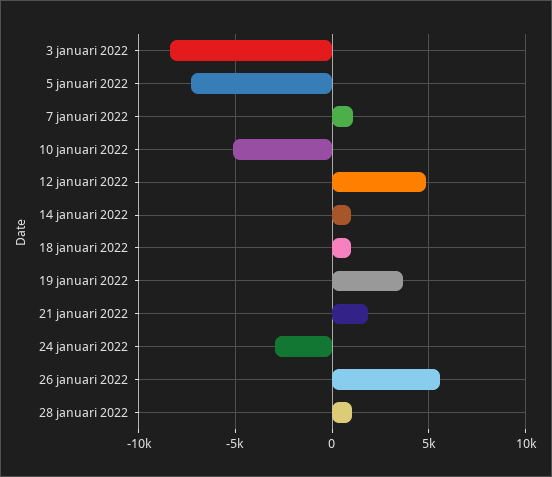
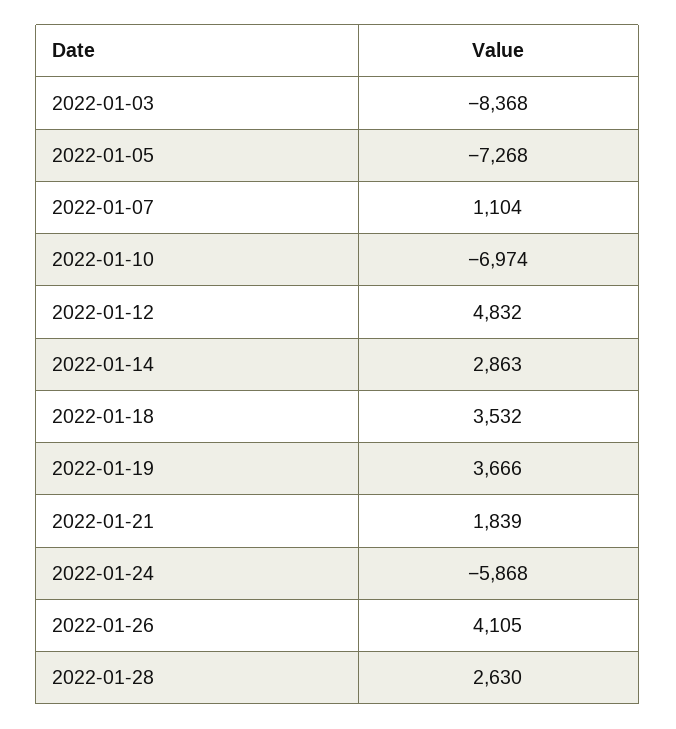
10 januari 2022: -5000 -> -6974
14 januari 2022: 1000 -> 2863
18 januari 2022: 1000 -> 3532
24 januari 2022: -3000 -> -5868
26 januari 2022: 5500 -> 4105
28 januari 2022: 1000 -> 2630

